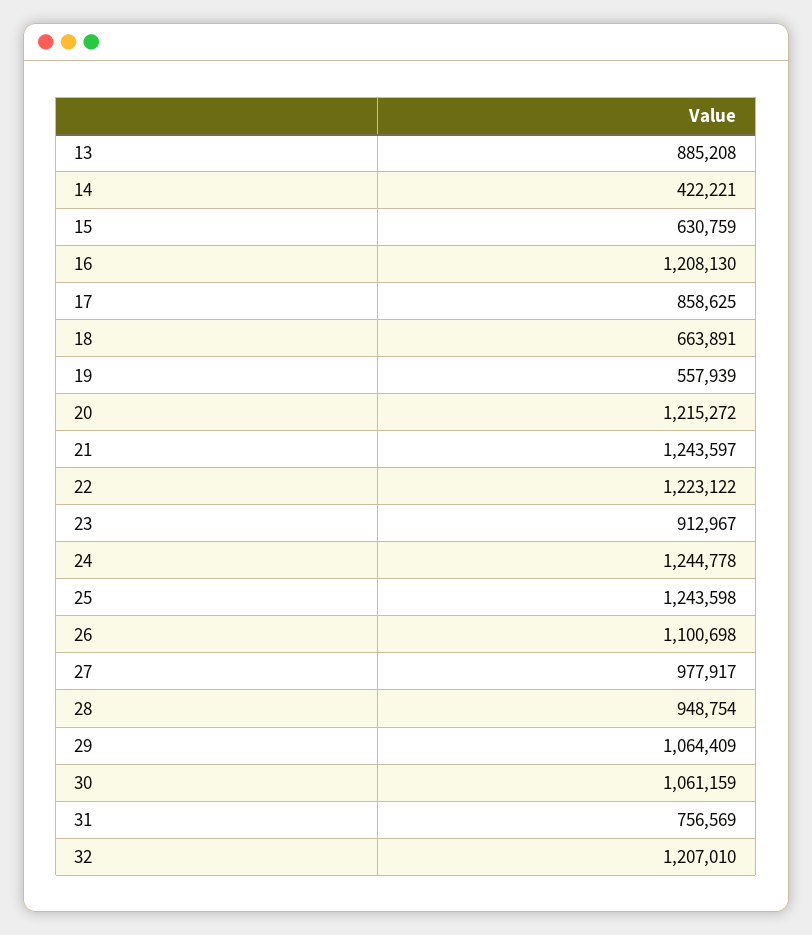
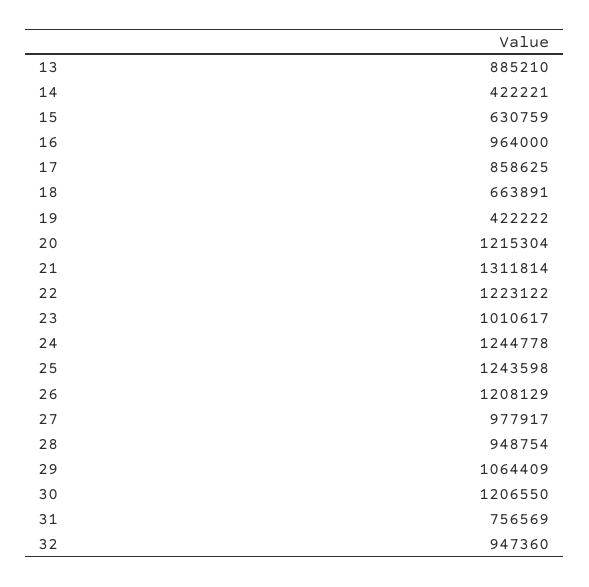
13: 885208 -> 885210
16: 1208130 -> 964000
19: 557939 -> 422222
20: 1215272 -> 1215304
21: 1243597 -> 1311814
23: 912967 -> 1010617
26: 1100698 -> 1208129
30: 1061159 -> 1206550
32: 1207010 -> 947360

